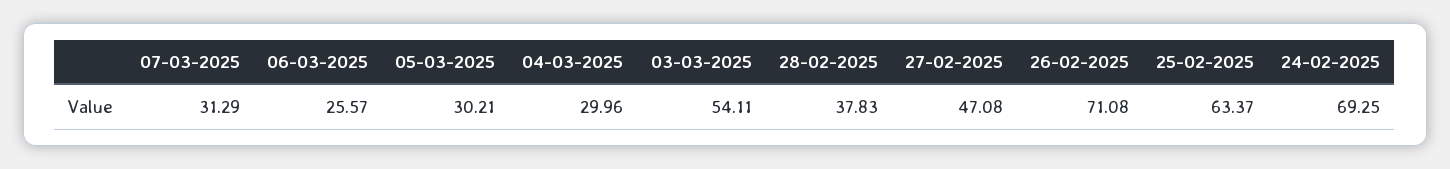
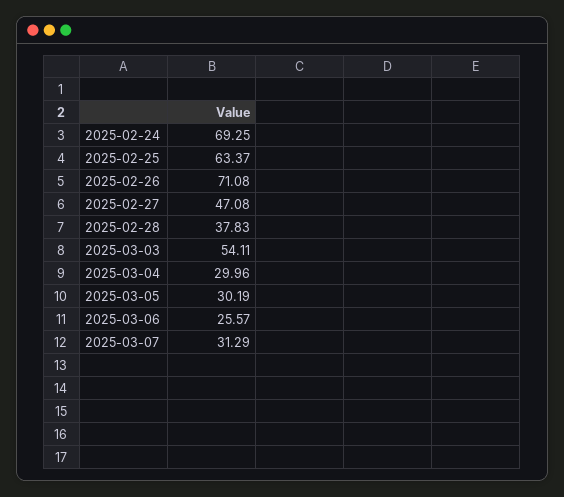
05-03-2025: 30.21 -> 30.19

